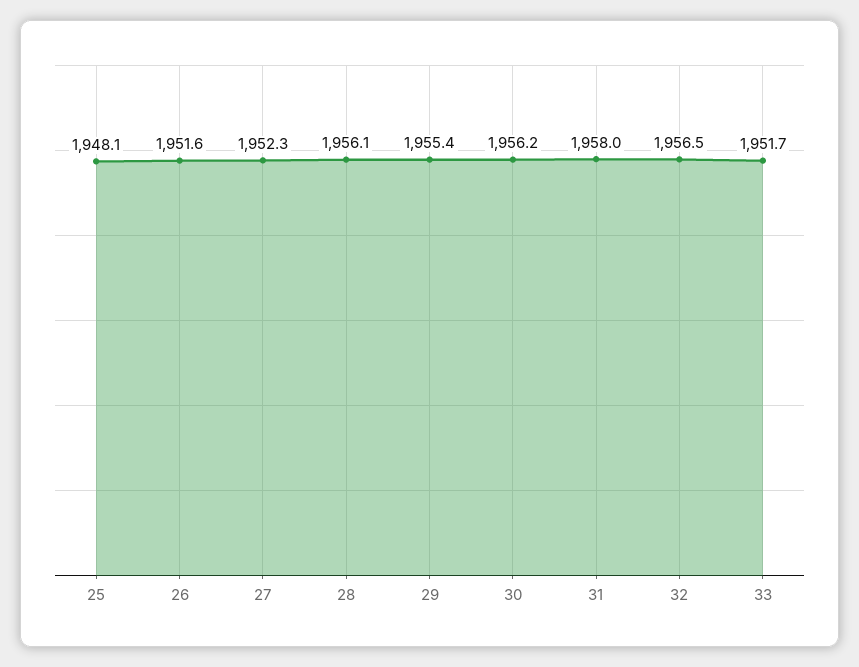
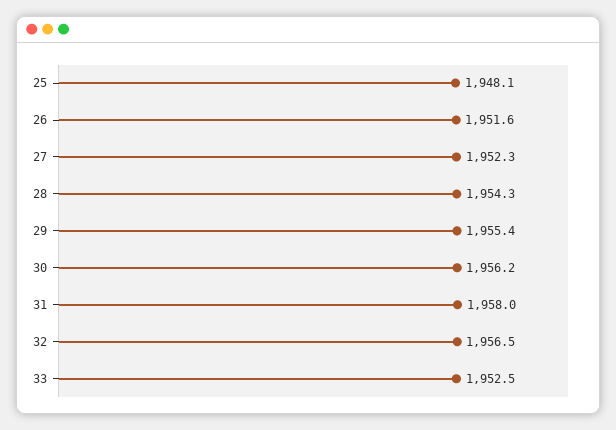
28: 1956.1 -> 1954.3
33: 1951.7 -> 1952.5

